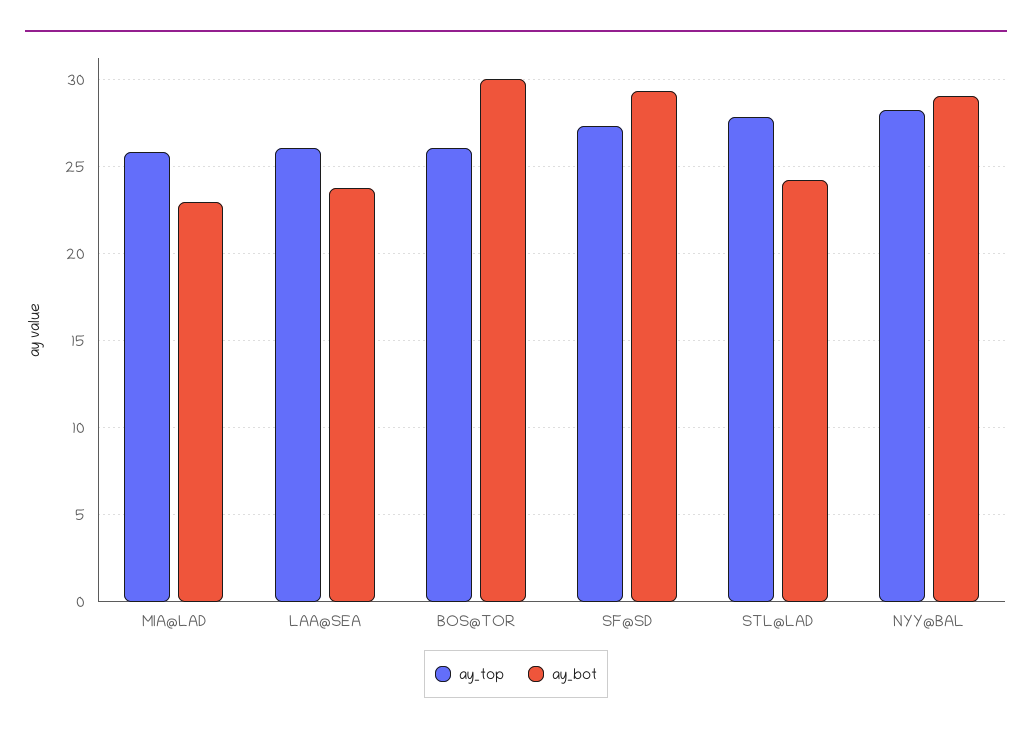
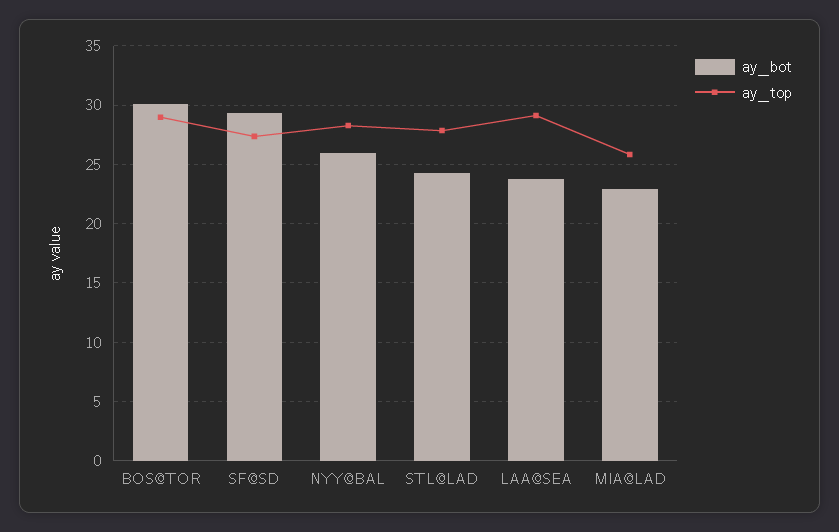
ay_top, LAA@SEA: 26 -> 29
ay_top, BOS@TOR: 26 -> 29
ay_bot, NYY@BAL: 29 -> 26

